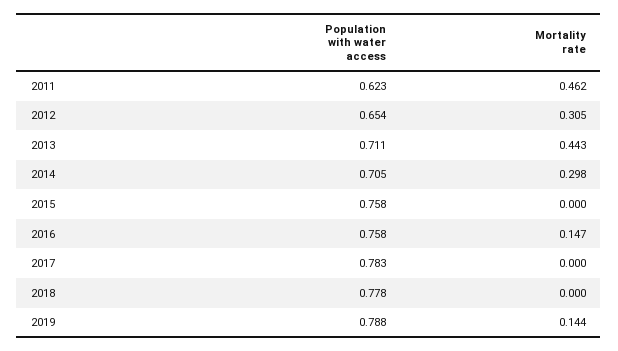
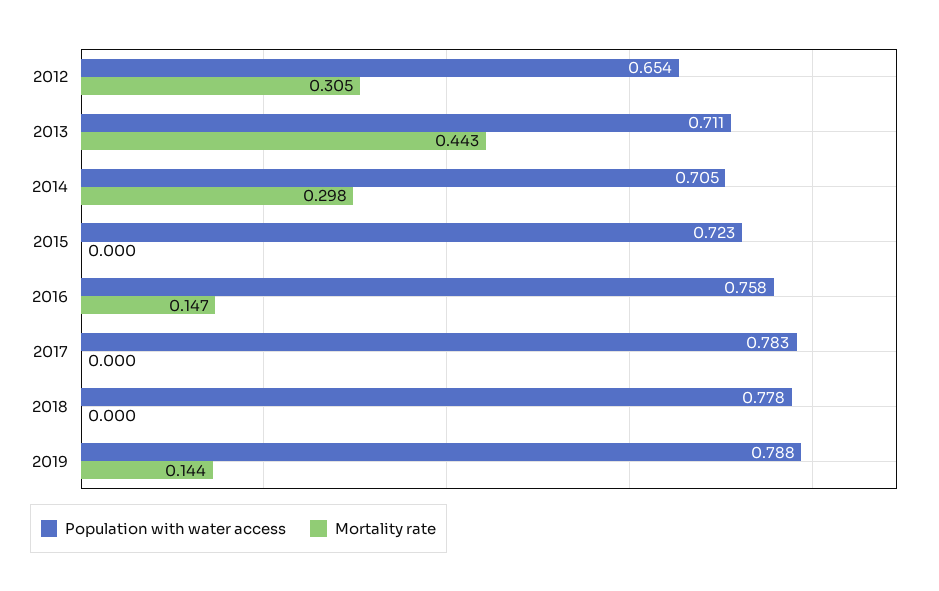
Population with water access, 2011: 0.623 -> none
Mortality rate, 2011: 0.462 -> none
Population with water access, 2015: 0.758 -> 0.723

